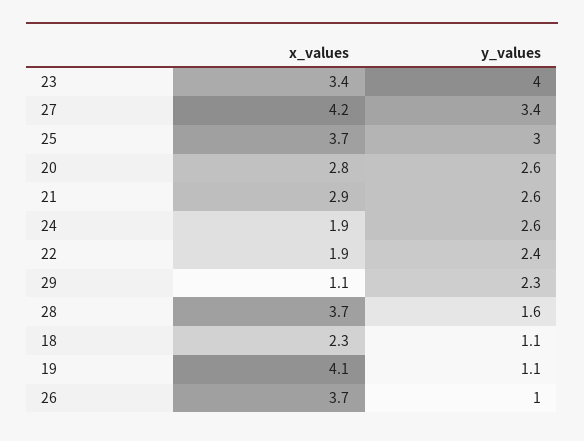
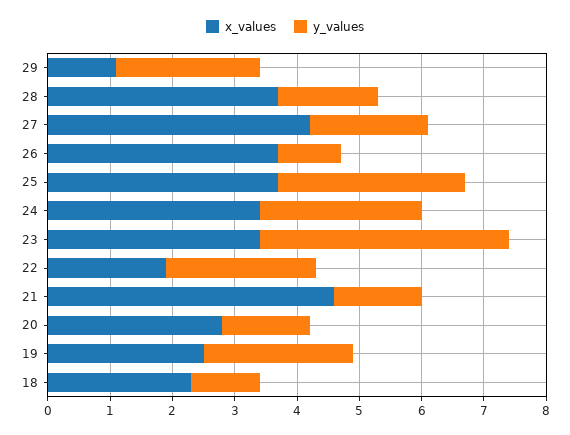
y_values, 27: 3.4 -> 2
y_values, 20: 2.6 -> 1.5
x_values, 21: 2.9 -> 4.5
y_values, 21: 2.6 -> 1.5
x_values, 24: 1.9 -> 3.5
x_values, 19: 4.1 -> 2.5
y_values, 19: 1.1 -> 2.5

